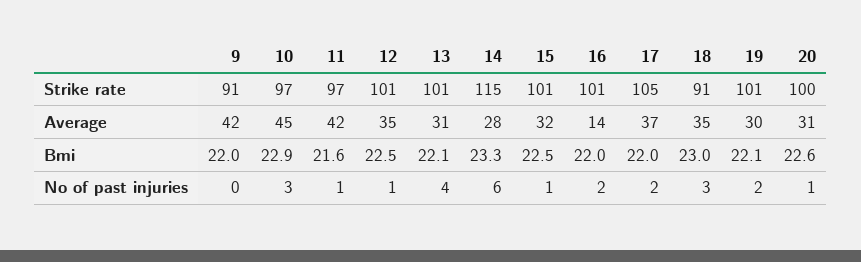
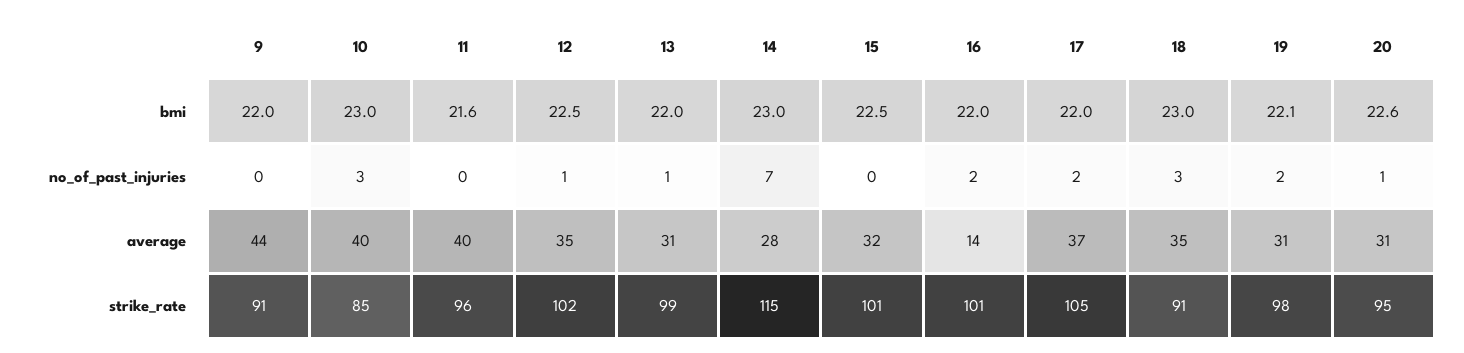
10, Strike rate: 97 -> 85
11, Strike rate: 97 -> 96
12, Strike rate: 101 -> 102
13, Strike rate: 101 -> 99
19, Strike rate: 101 -> 98
20, Strike rate: 100 -> 95
9, Average: 42 -> 44
10, Average: 45 -> 40
11, Average: 42 -> 40
19, Average: 30 -> 31
10, Bmi: 22.9 -> 23
13, Bmi: 22.1 -> 22
14, Bmi: 23.3 -> 23
11, No of past injuries: 1 -> 0
13, No of past injuries: 4 -> 1
14, No of past injuries: 6 -> 7
15, No of past injuries: 1 -> 0

